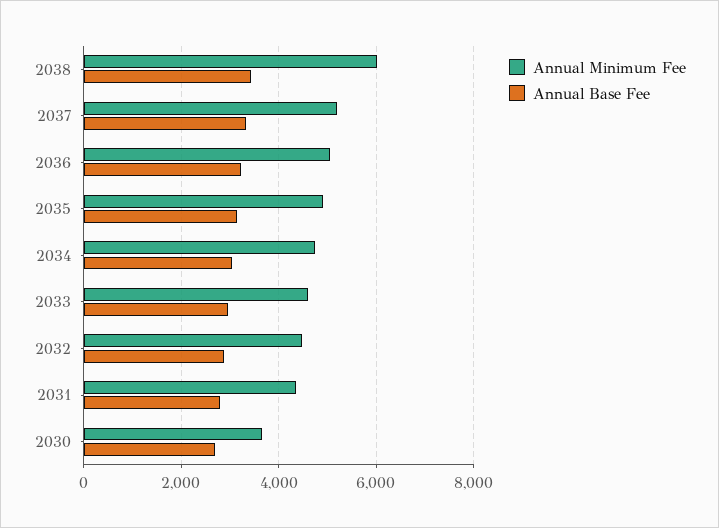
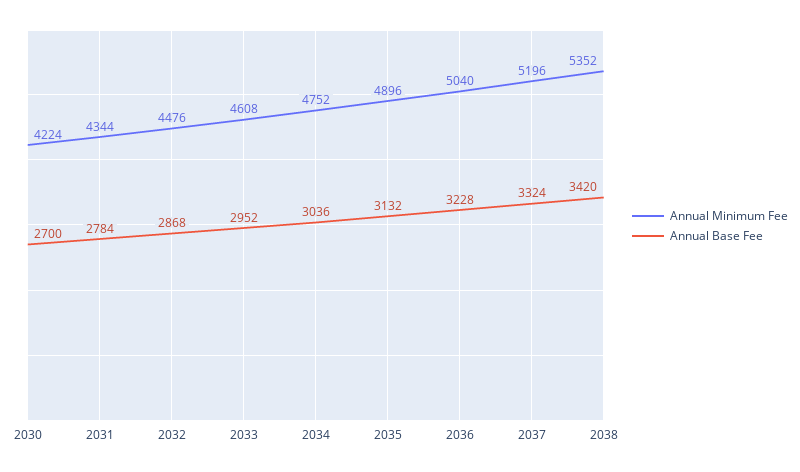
Annual Minimum Fee, 2038: 6000 -> 5352
Annual Minimum Fee, 2030: 3600 -> 4224

